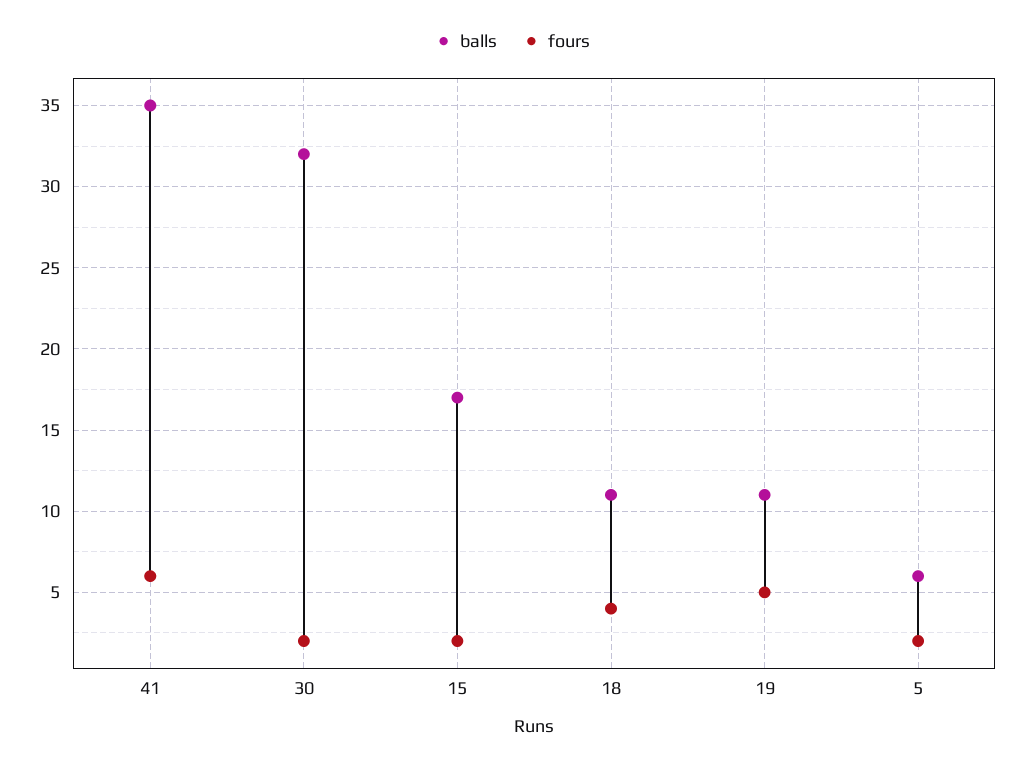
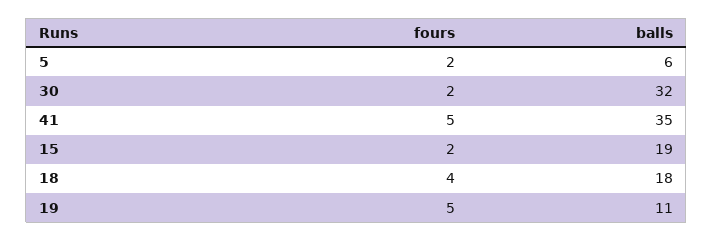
fours, 41: 6 -> 5
balls, 15: 17 -> 19
balls, 18: 11 -> 18

